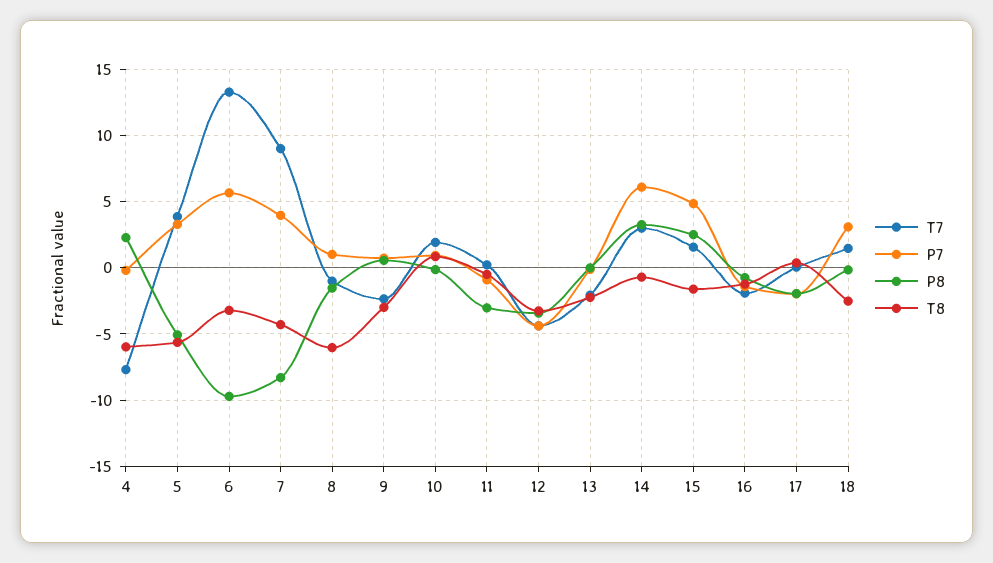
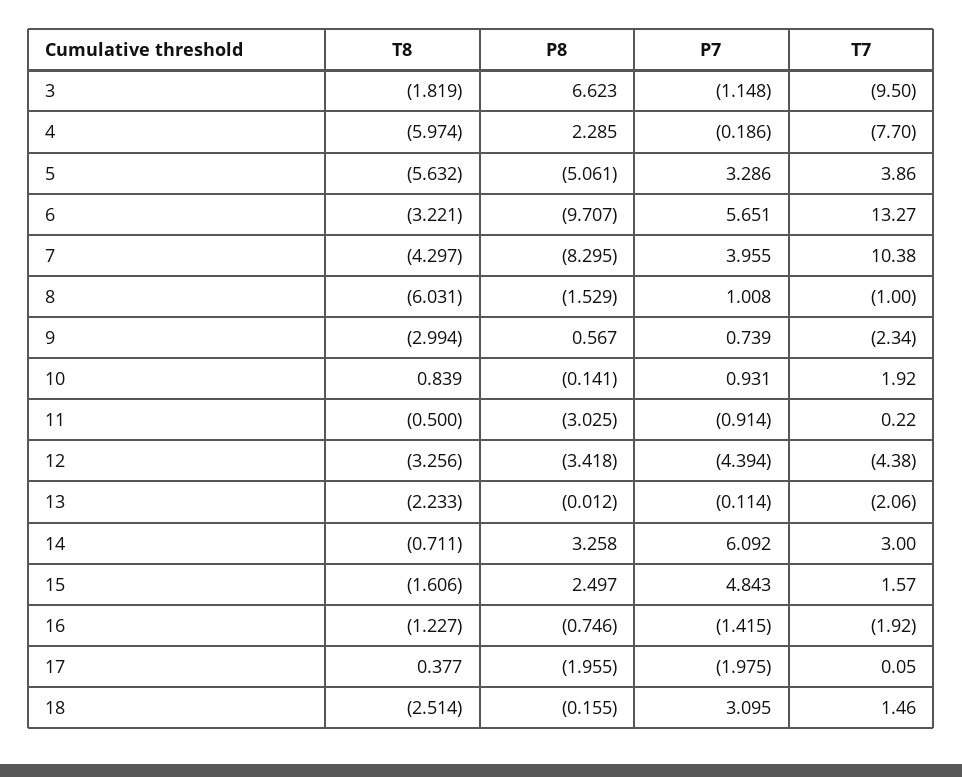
T7, 7: 9 -> 10.38
T8, 3: none -> -1.819
P8, 3: none -> 6.623
P7, 3: none -> -1.148
T7, 3: none -> -9.5

